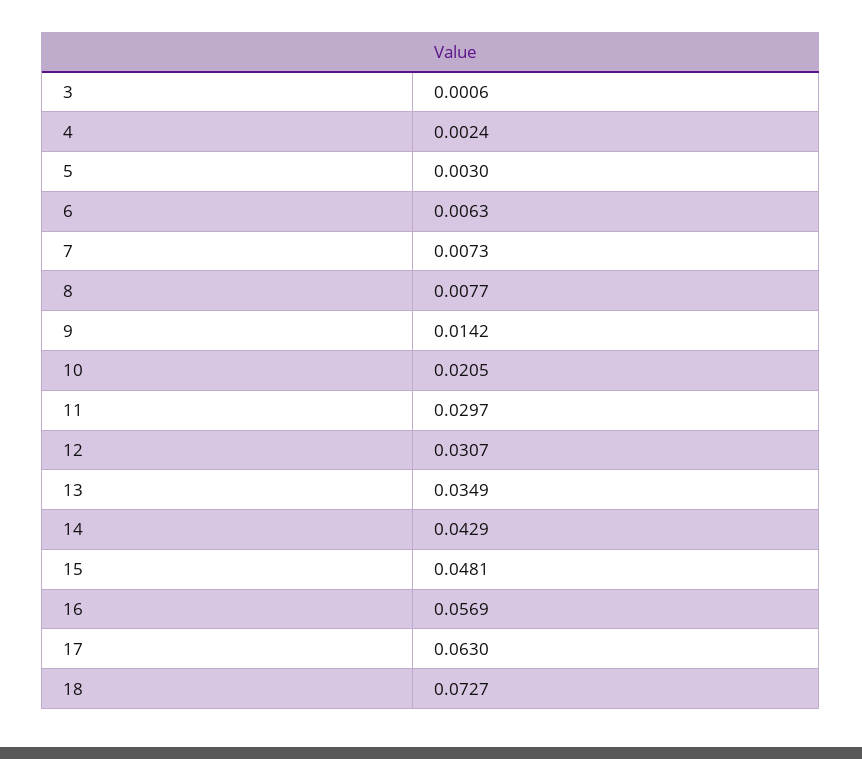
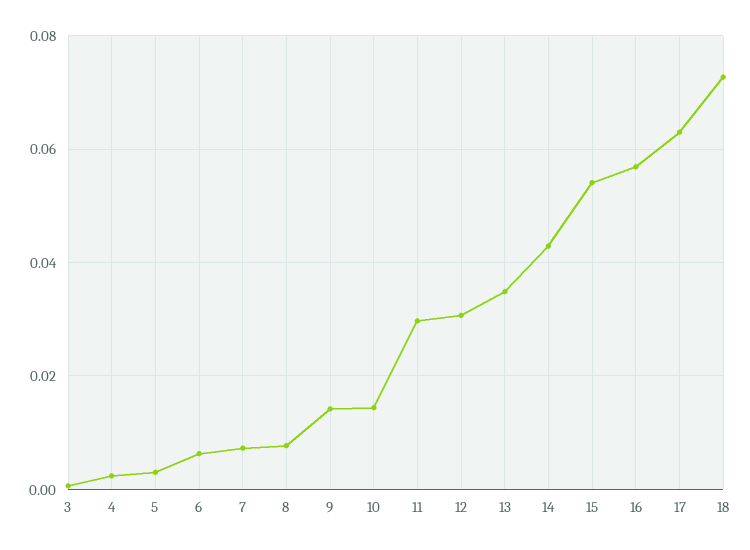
10: 0.0205 -> 0.014
15: 0.0481 -> 0.054

